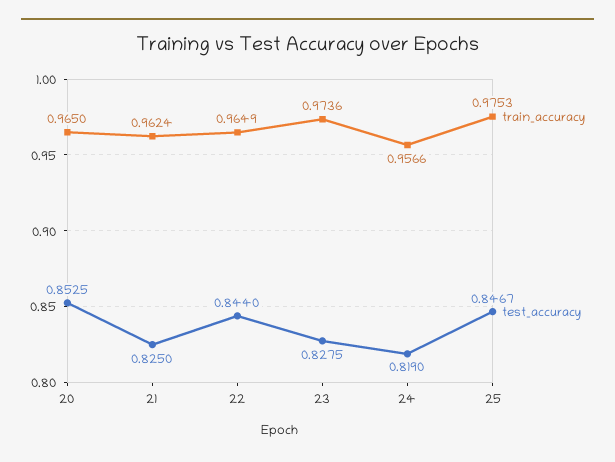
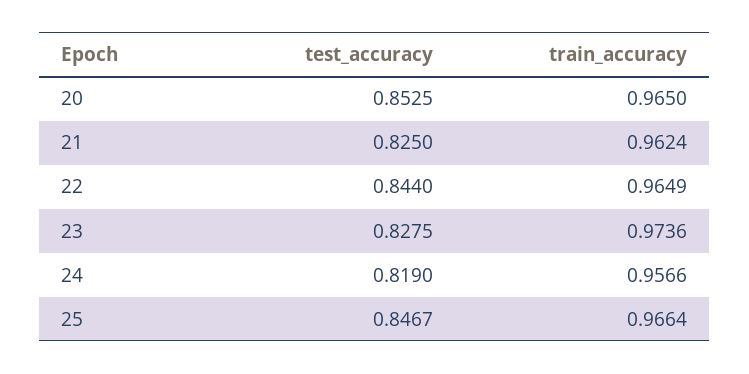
train_accuracy, 25: 0.9753 -> 0.9664

